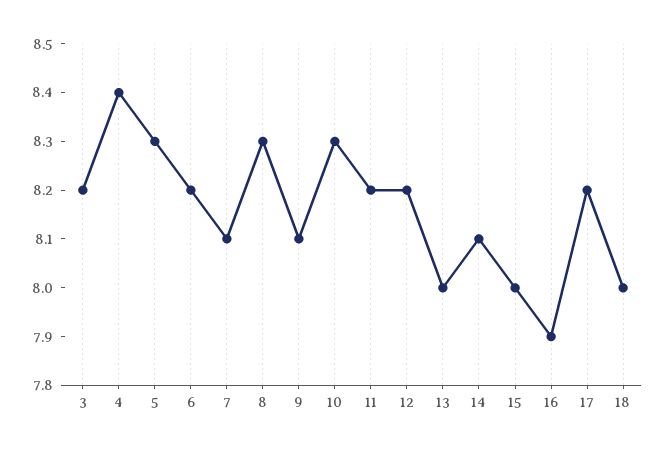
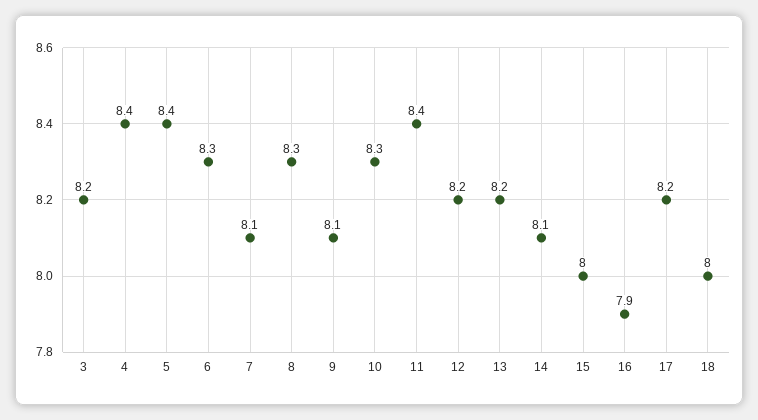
5: 8.3 -> 8.4
6: 8.2 -> 8.3
11: 8.2 -> 8.4
13: 8 -> 8.2

